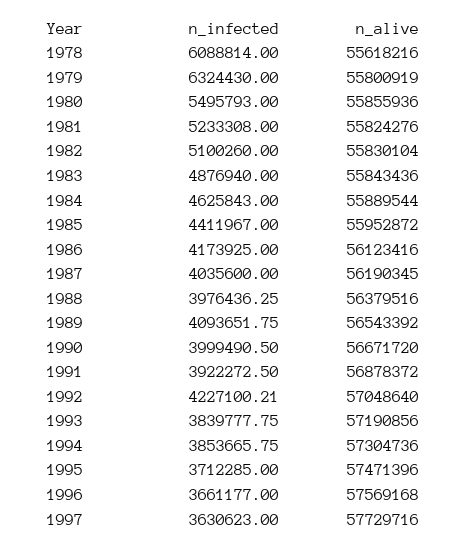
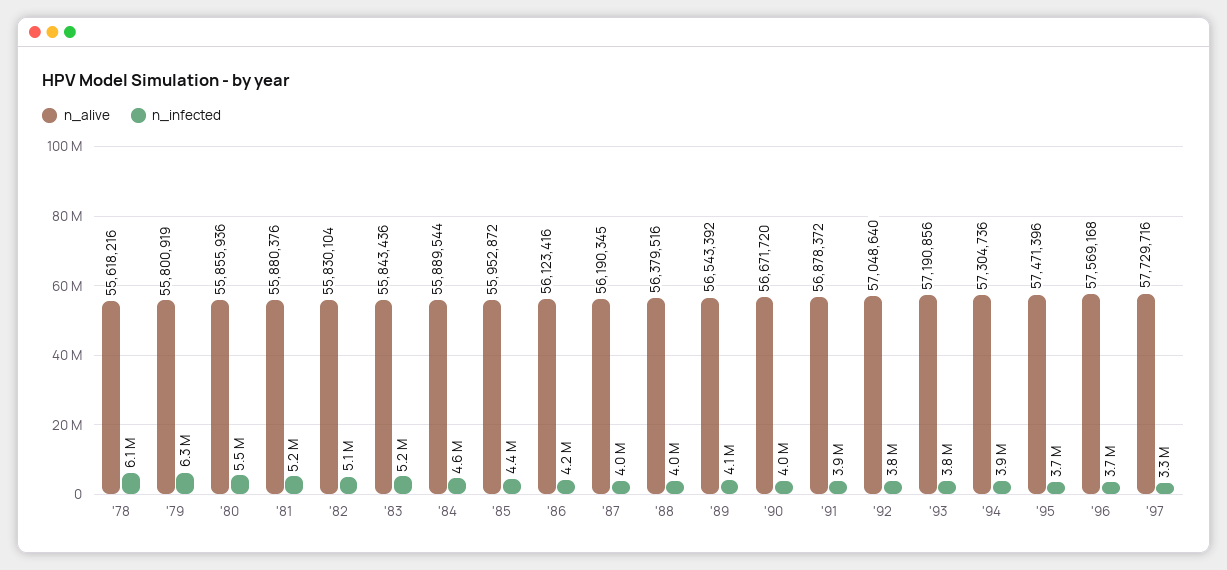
n_alive, 1981: 55824276 -> 55880376
n_infected, 1983: 4876940 -> 5200000
n_infected, 1992: 4227100.21 -> 3800000
n_infected, 1997: 3630623 -> 3300000

